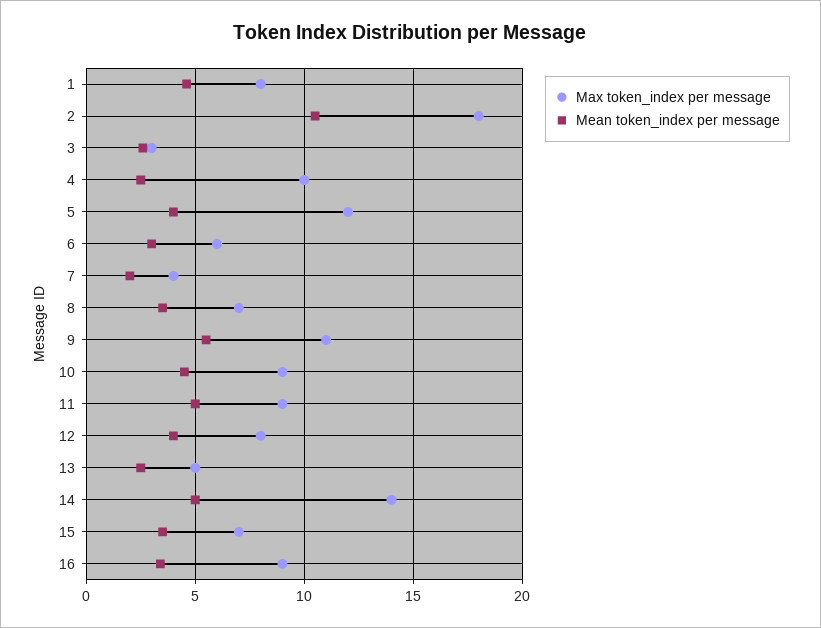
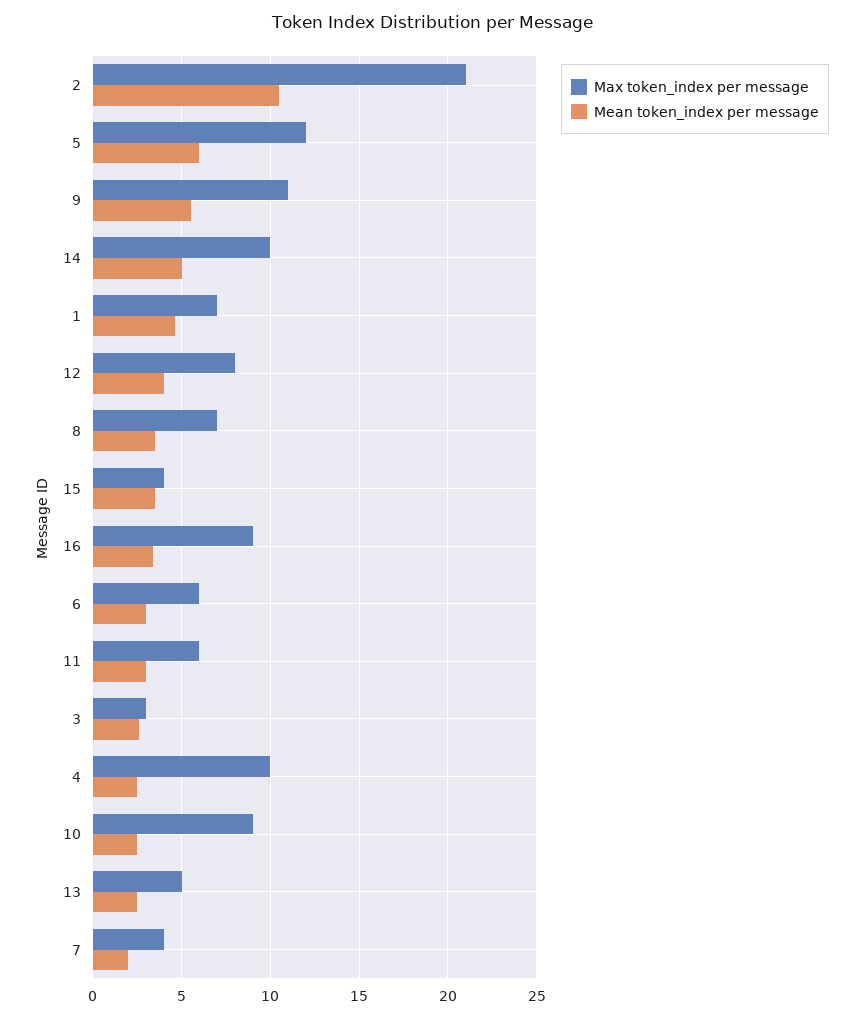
Max token_index per message, 1: 8 -> 7
Max token_index per message, 2: 18 -> 21
Mean token_index per message, 5: 4 -> 6
Mean token_index per message, 10: 4.5 -> 2.5
Max token_index per message, 11: 9 -> 6
Mean token_index per message, 11: 5 -> 3
Max token_index per message, 14: 14 -> 10
Max token_index per message, 15: 7 -> 4

